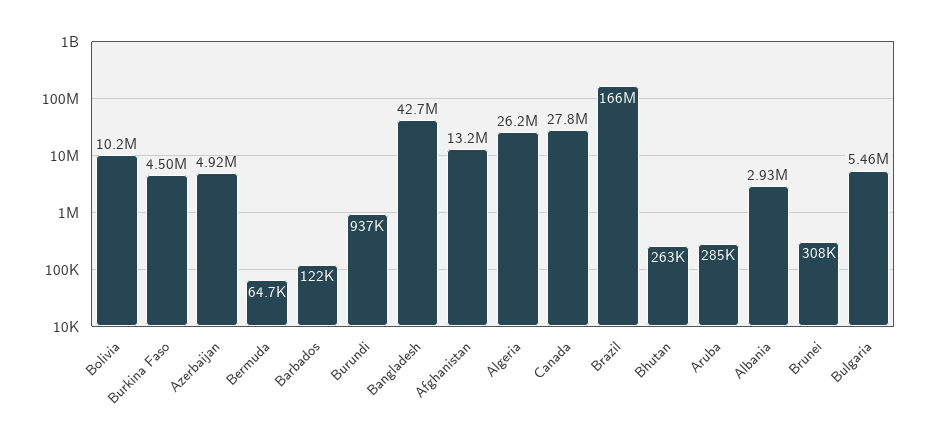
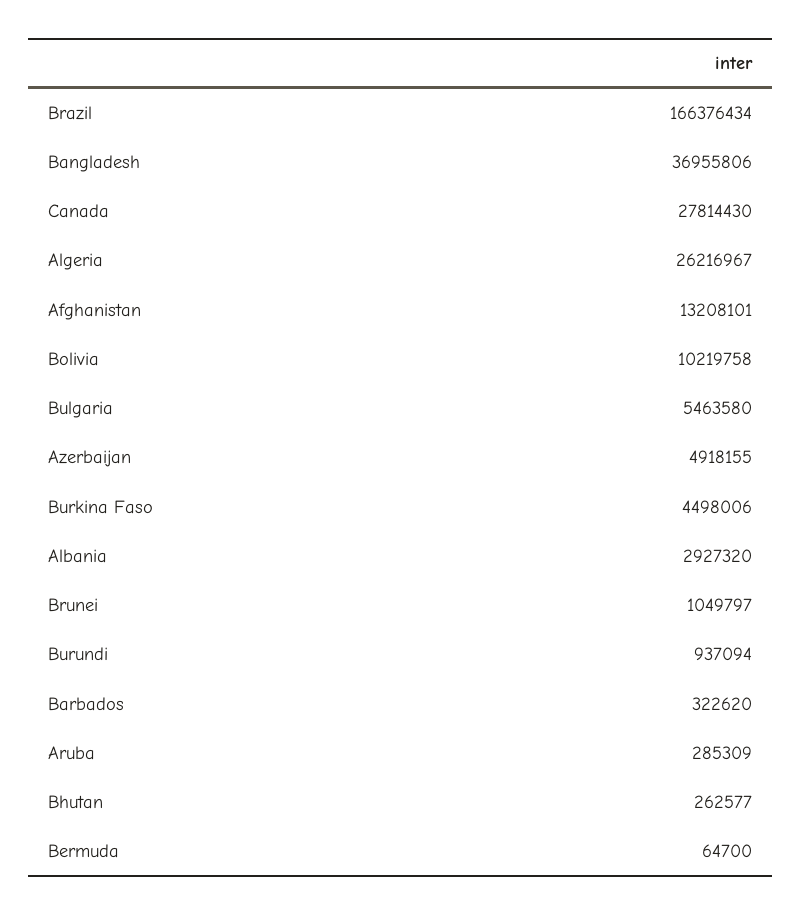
Barbados: 122000 -> 322620
Bangladesh: 42700000 -> 36955806
Brunei: 308000 -> 1049797

